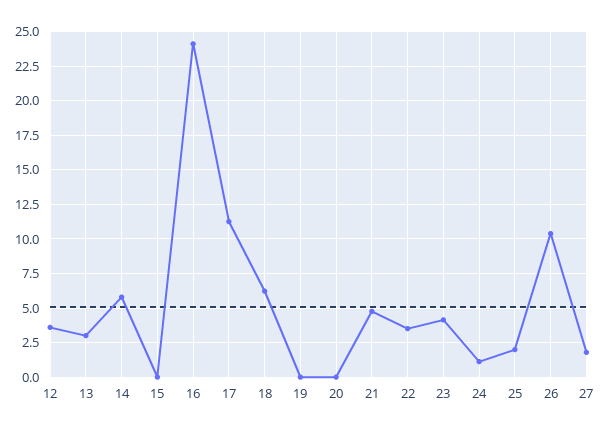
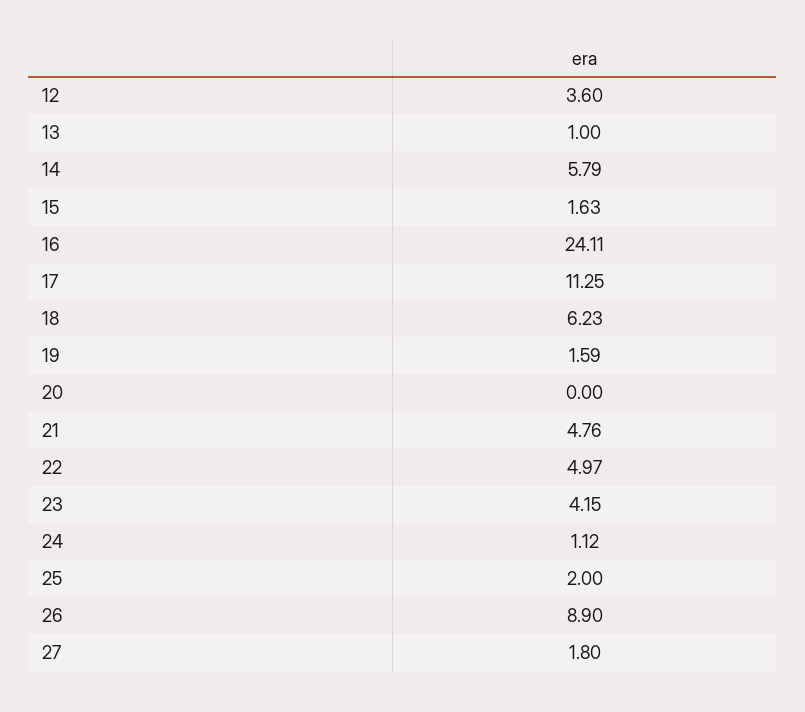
13: 3 -> 1
15: 0 -> 1.63
19: 0 -> 1.59
22: 3.5 -> 4.97
26: 10.5 -> 8.9

